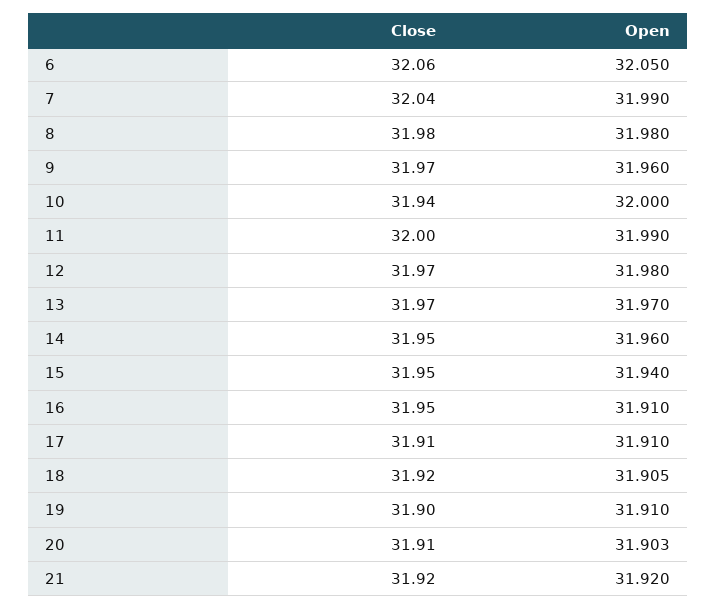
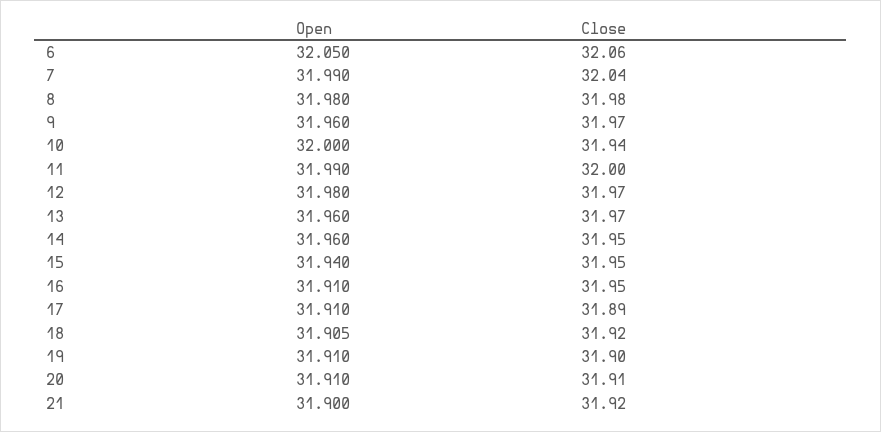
Open, 13: 31.97 -> 31.96
Close, 17: 31.91 -> 31.89
Open, 20: 31.903 -> 31.91
Open, 21: 31.92 -> 31.9

